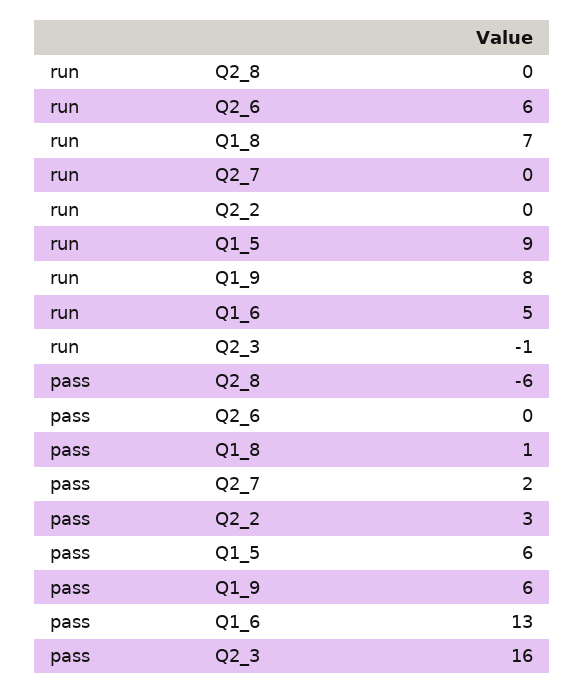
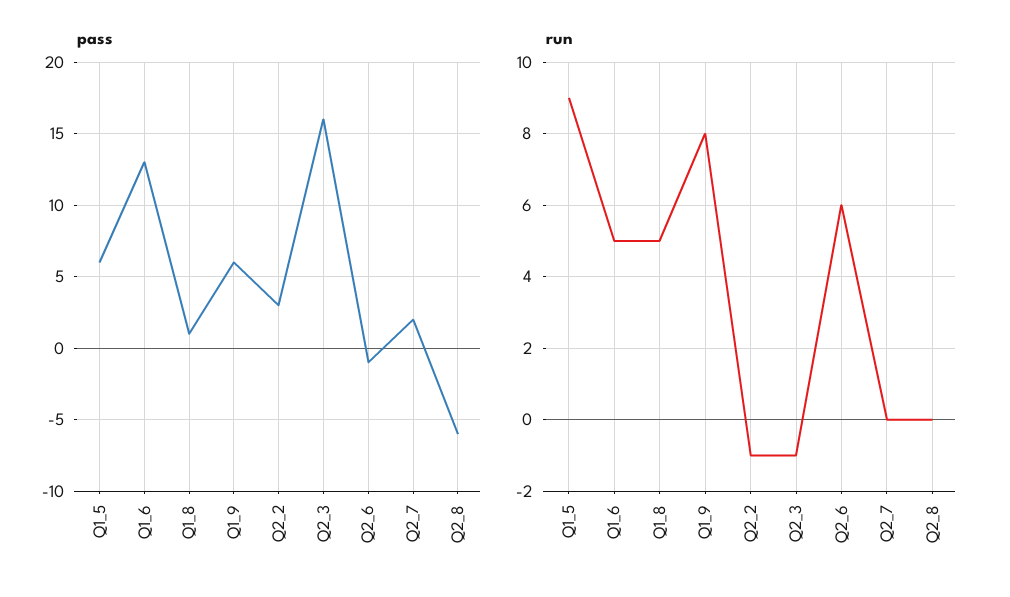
run, Q1_8: 7 -> 5
run, Q2_2: 0 -> -1
pass, Q2_6: 0 -> -1

